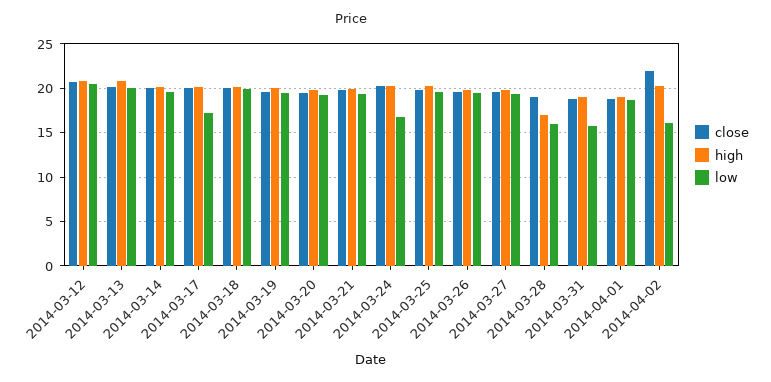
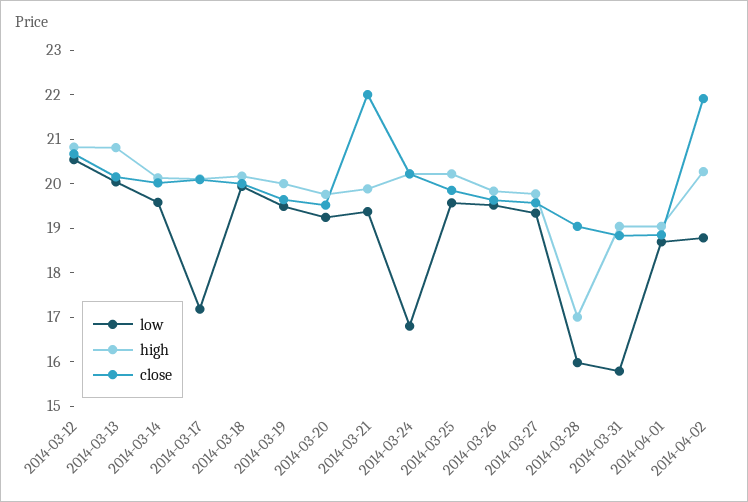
close, 2014-03-21: 20 -> 22
low, 2014-04-02: 16 -> 18.8

